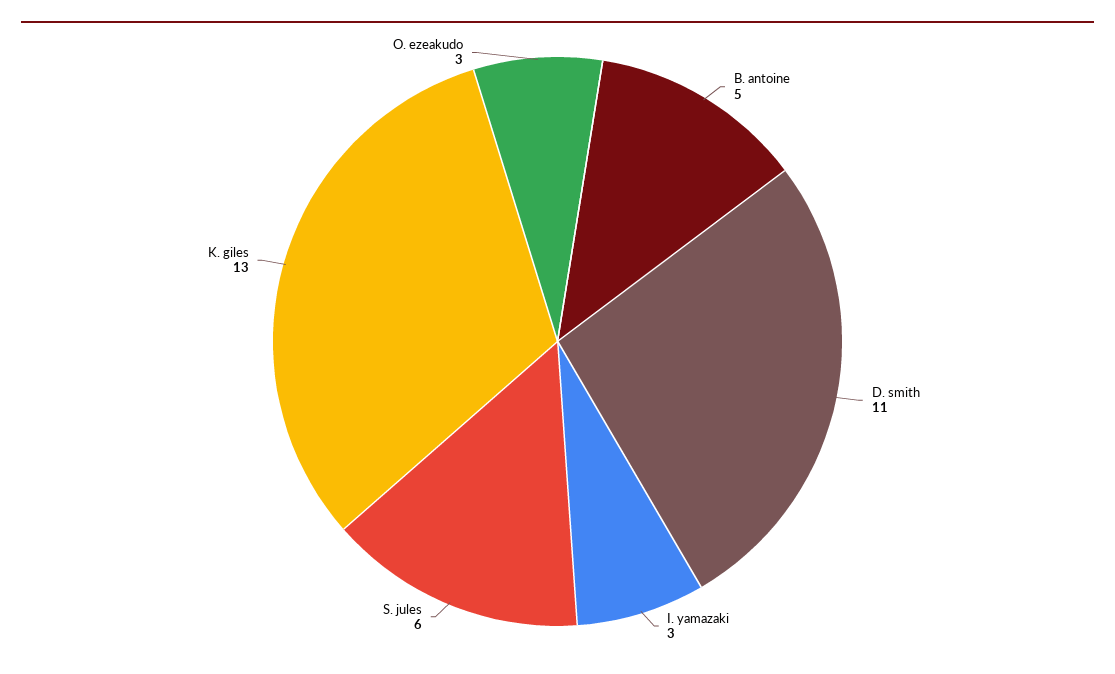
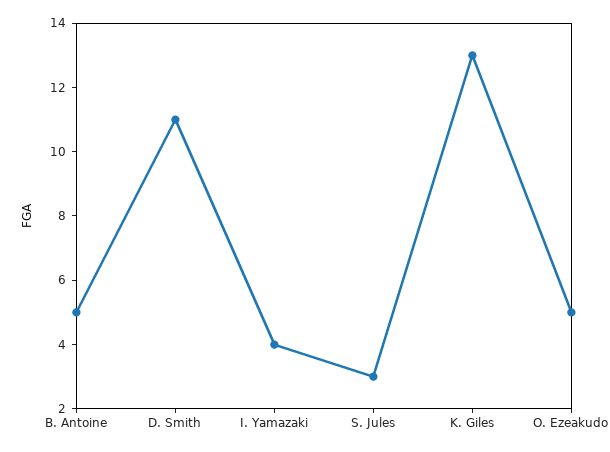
I. yamazaki: 3 -> 4
S. jules: 6 -> 3
O. ezeakudo: 3 -> 5

